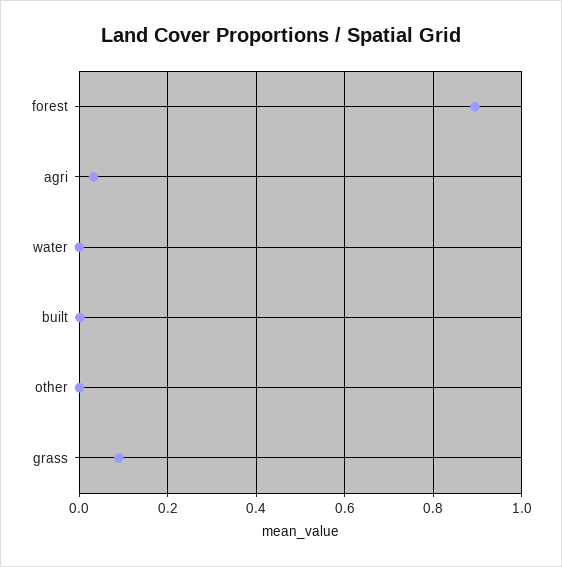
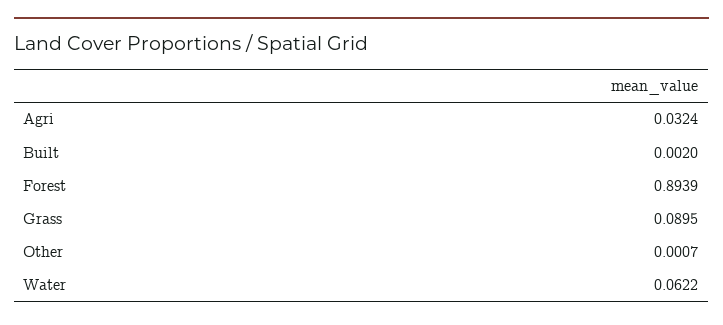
water: 0 -> 0.0622

